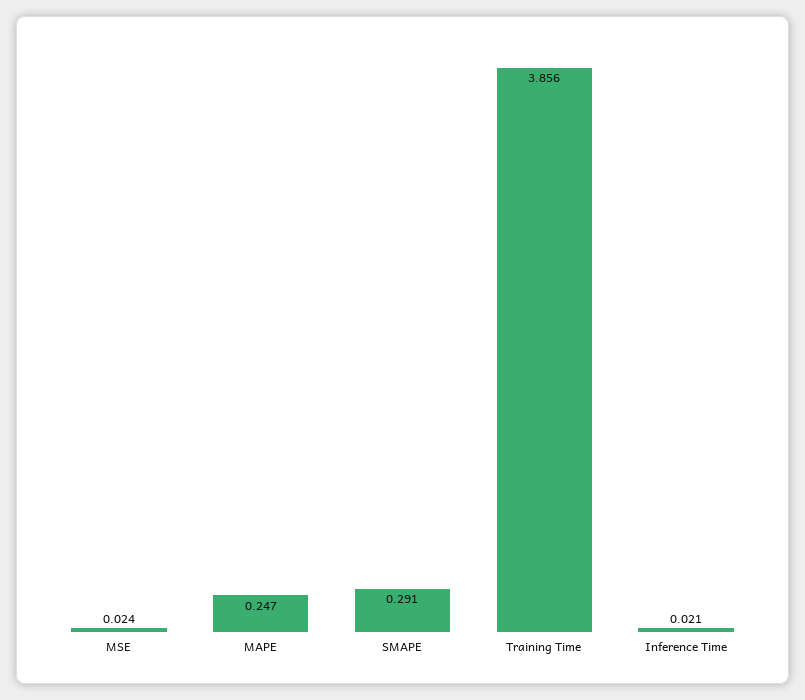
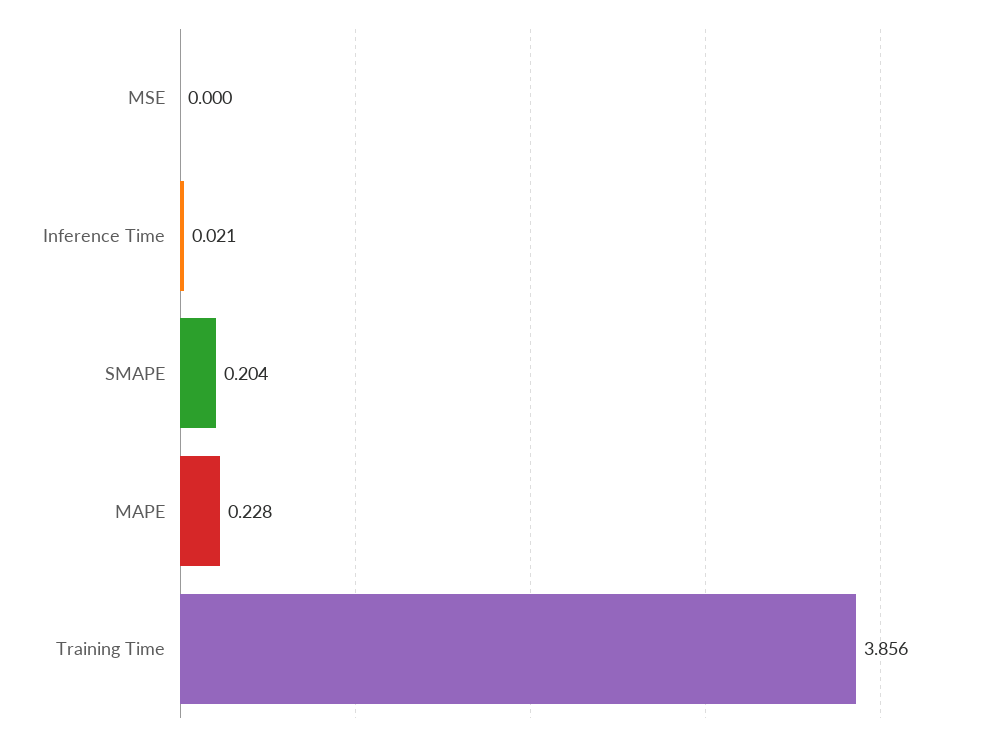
MSE: 0.024 -> 0
MAPE: 0.247 -> 0.228
SMAPE: 0.291 -> 0.204

